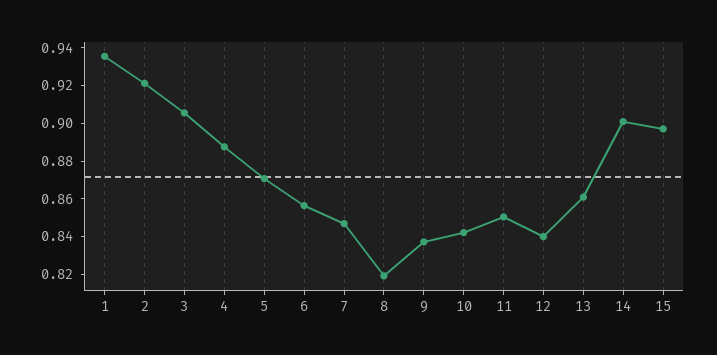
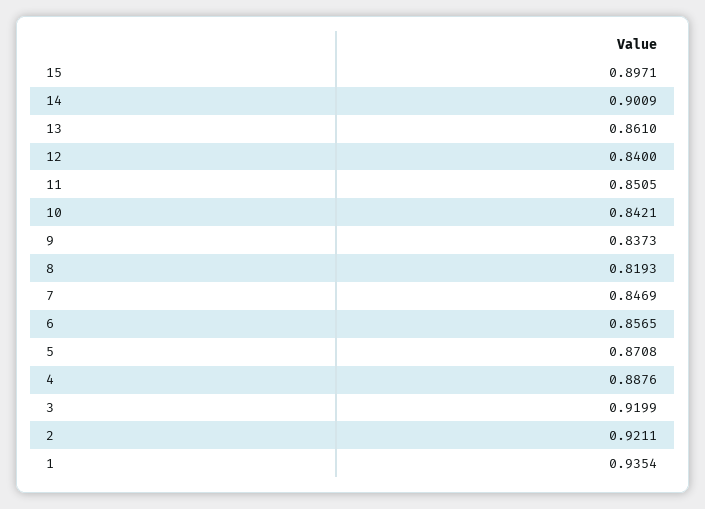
3: 0.905 -> 0.9199

